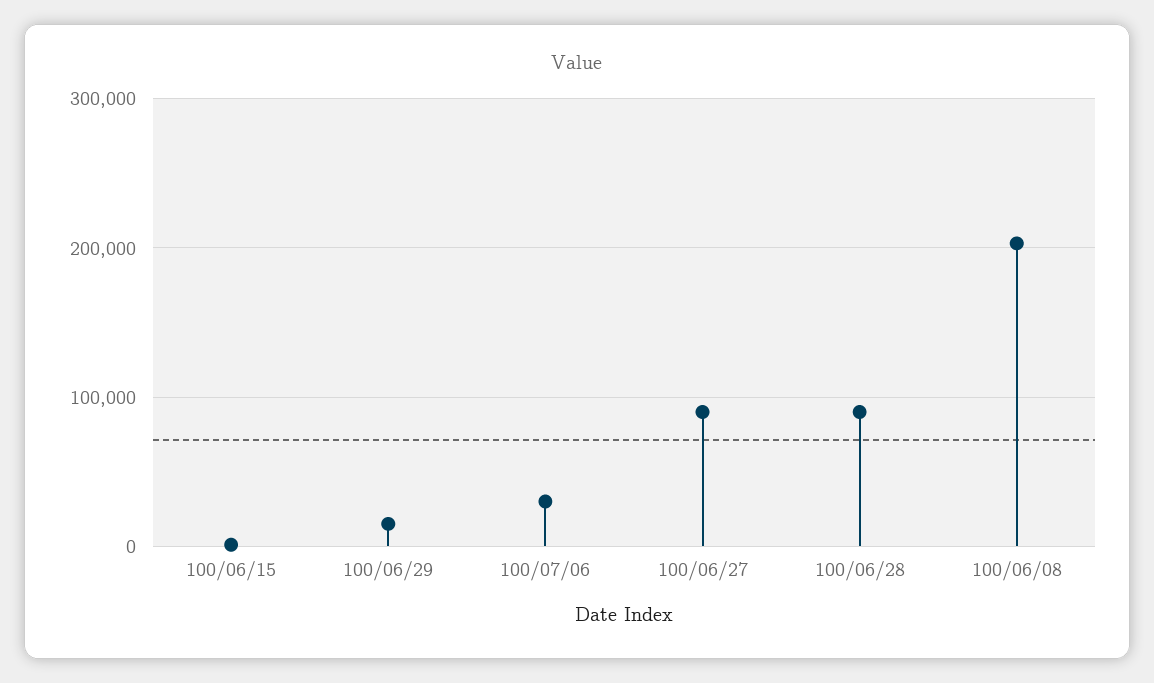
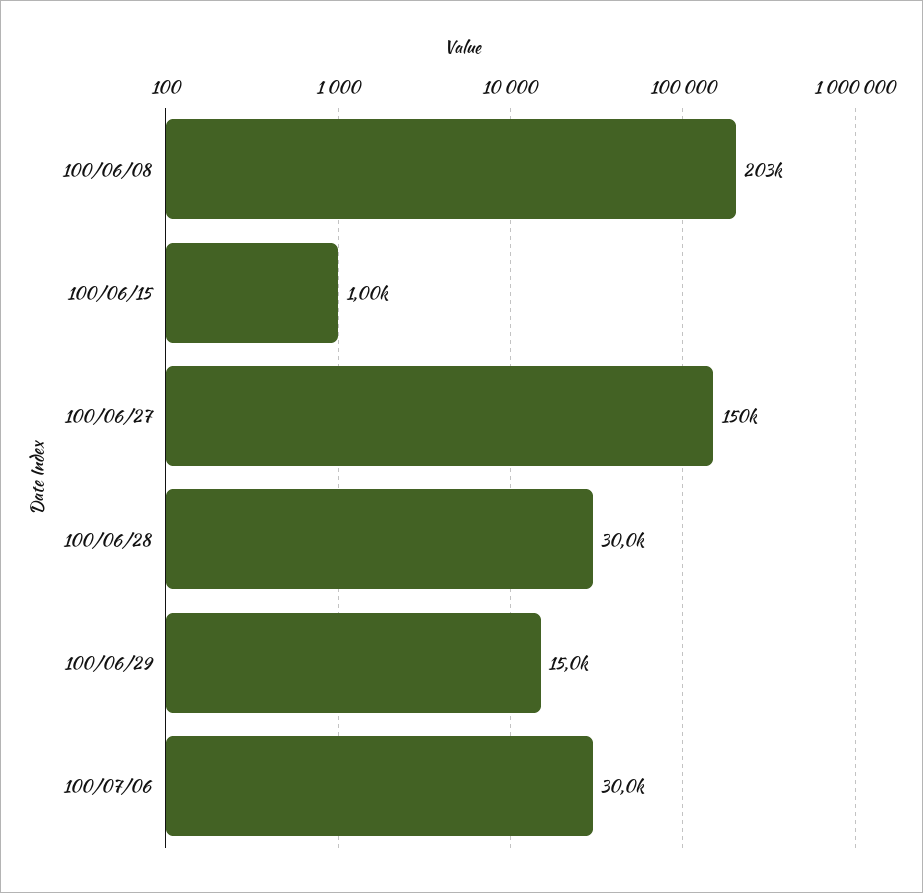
100/06/27: 90000 -> 150000
100/06/28: 90000 -> 30000

